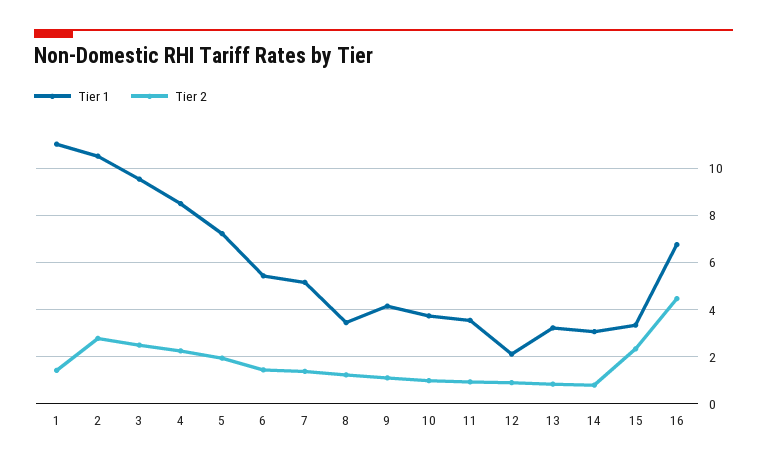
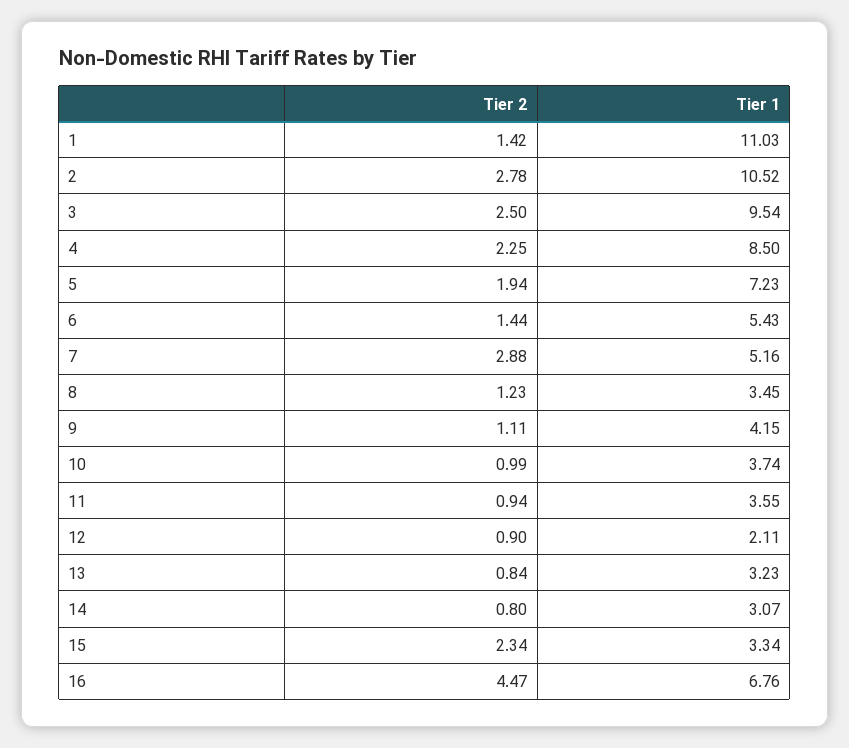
Tier 2, 7: 1.5 -> 2.88

